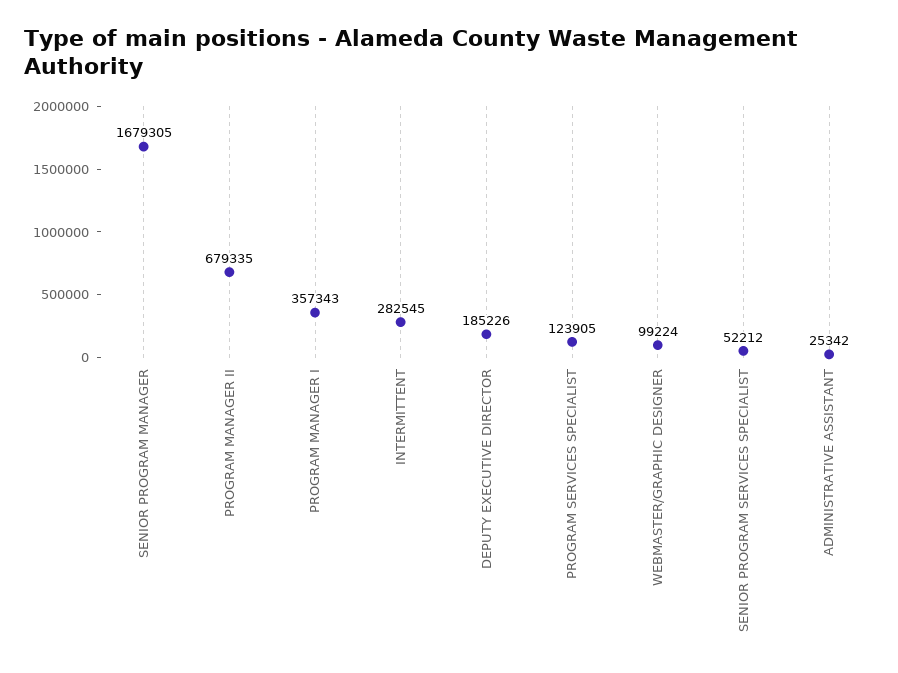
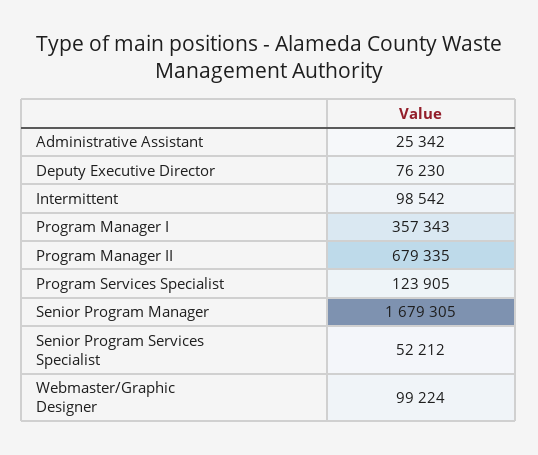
INTERMITTENT: 282545 -> 98542
DEPUTY EXECUTIVE DIRECTOR: 185226 -> 76230

